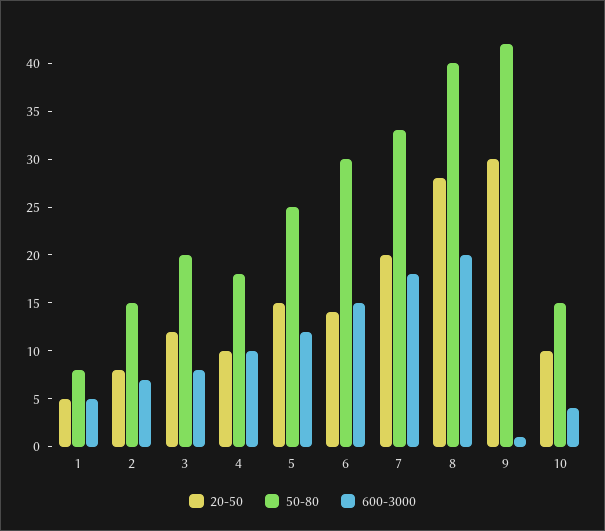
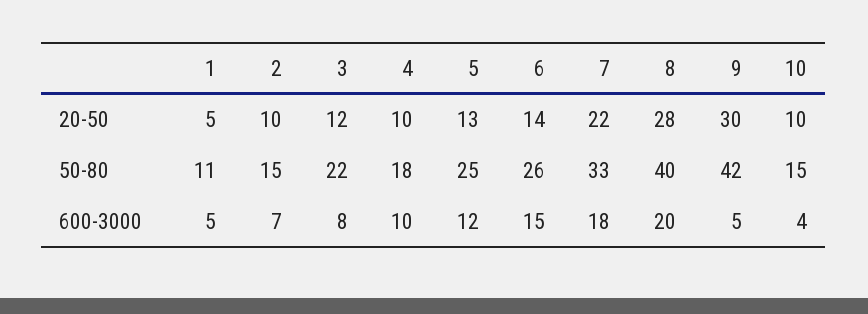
50-80, 1: 8 -> 11
20-50, 2: 8 -> 10
50-80, 3: 20 -> 22
20-50, 5: 15 -> 13
50-80, 6: 30 -> 26
20-50, 7: 20 -> 22
600-3000, 9: 1 -> 5

